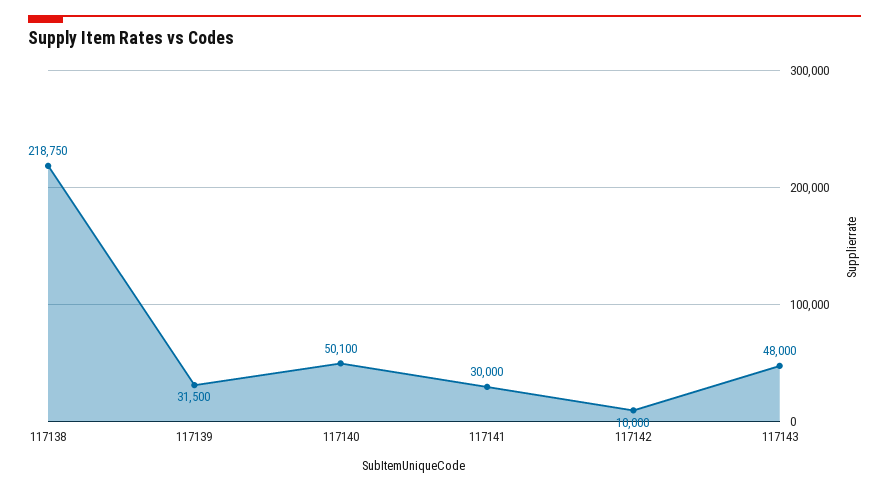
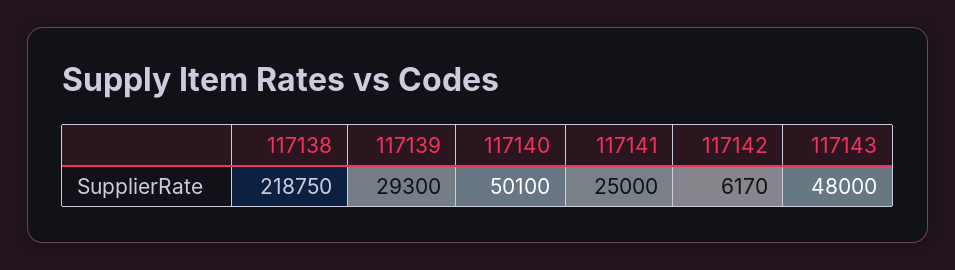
117139: 31500 -> 29300
117141: 30000 -> 25000
117142: 10000 -> 6170

